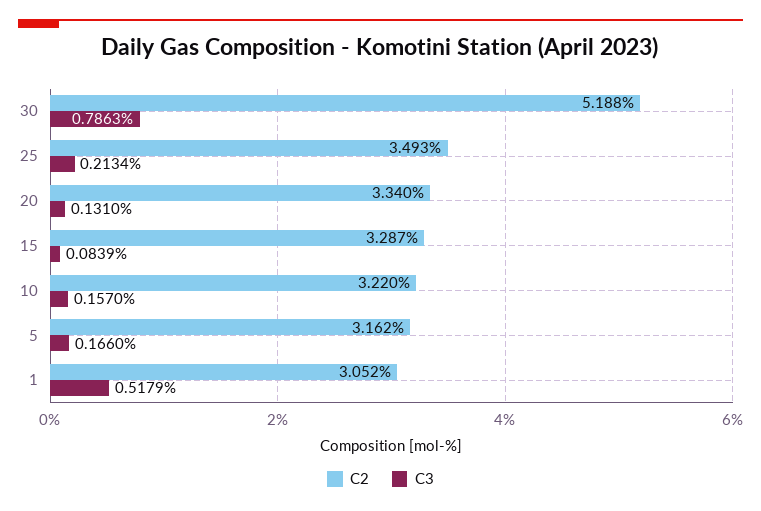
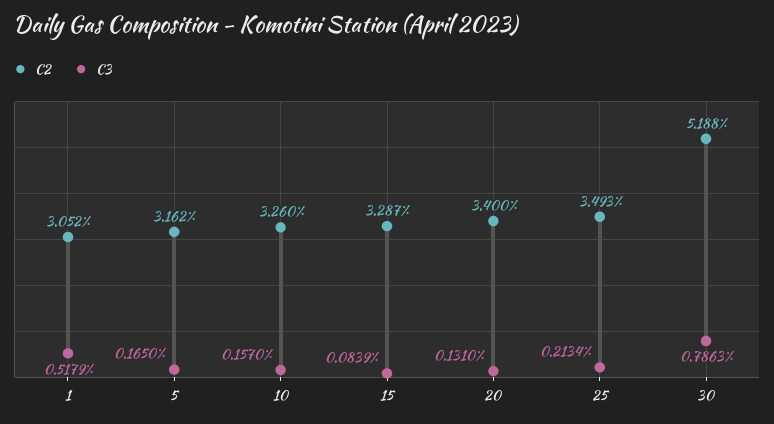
C2, 20: 3.34 -> 3.4
C2, 10: 3.22 -> 3.26
C3, 5: 0.166 -> 0.165

